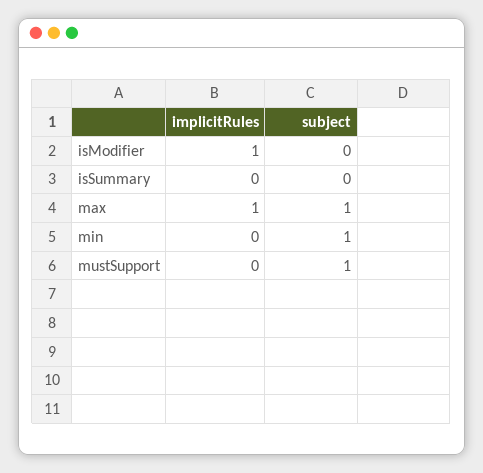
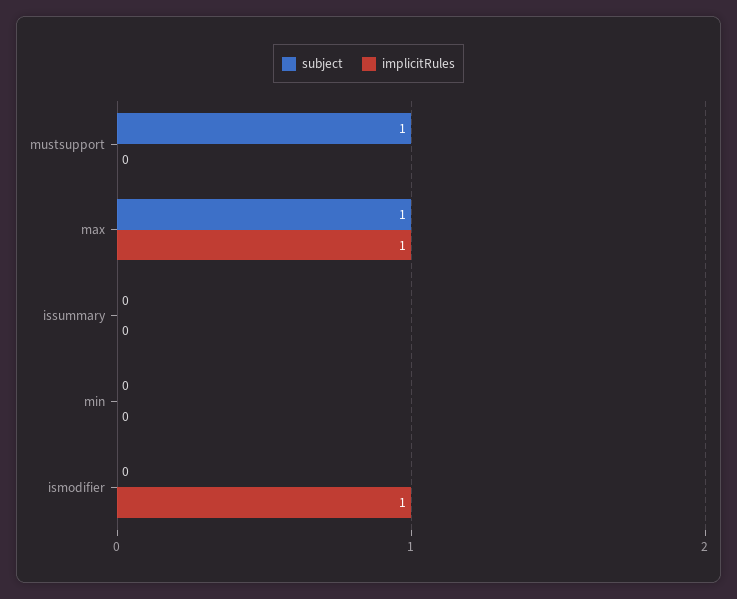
subject, min: 1 -> 0

